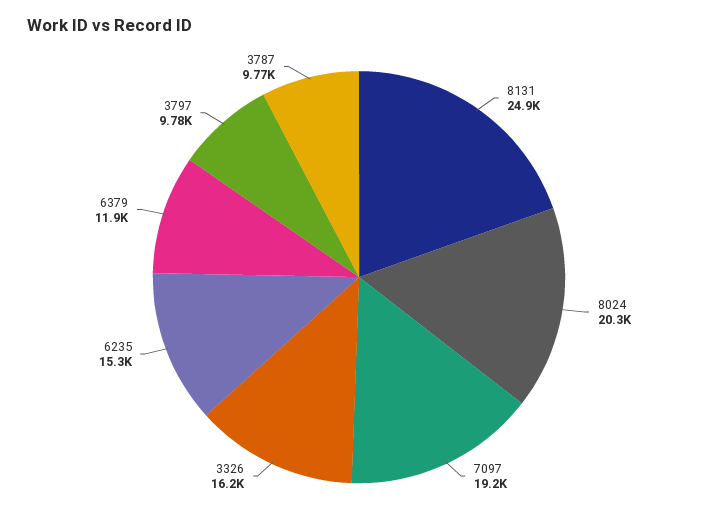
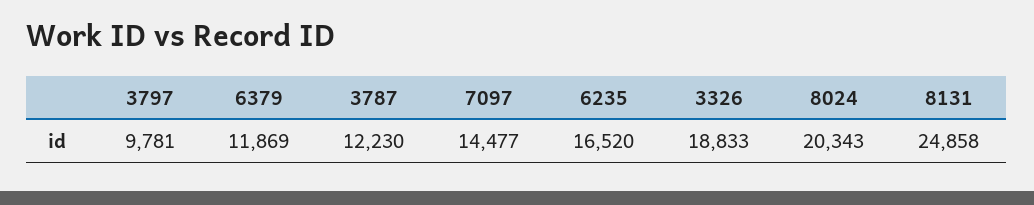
7097: 19200 -> 14477
3326: 16200 -> 18833
6235: 15300 -> 16520
3787: 9770 -> 12230

